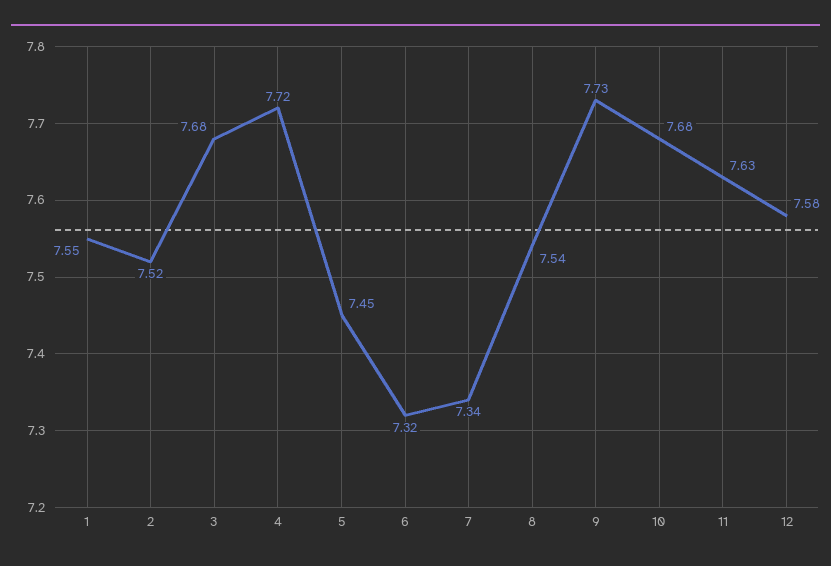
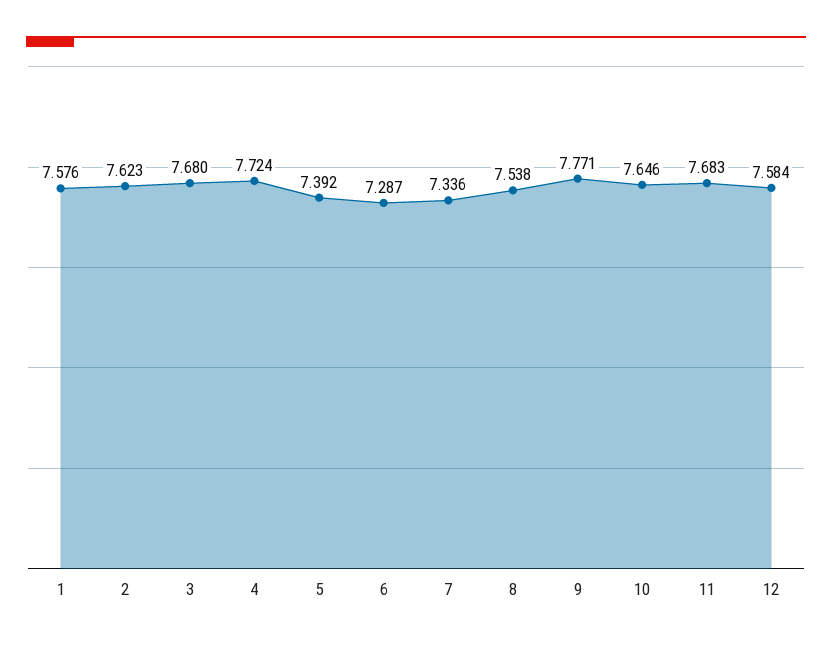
1: 7.55 -> 7.576
2: 7.52 -> 7.623
5: 7.45 -> 7.392
6: 7.32 -> 7.287
9: 7.73 -> 7.771
10: 7.68 -> 7.646
11: 7.63 -> 7.683

